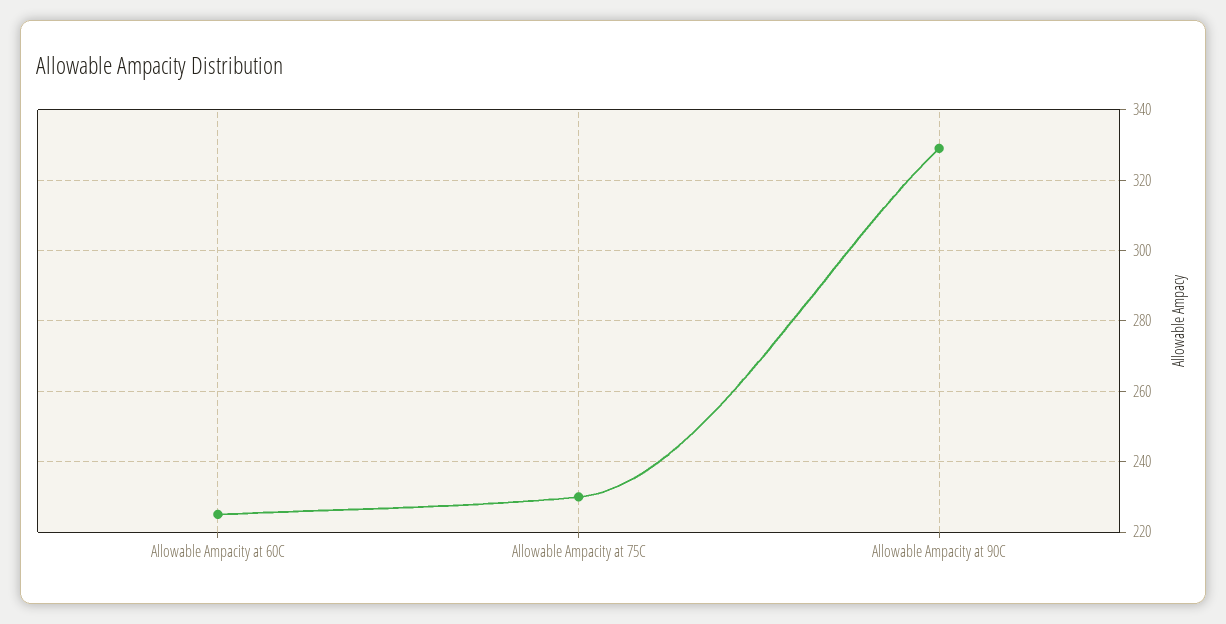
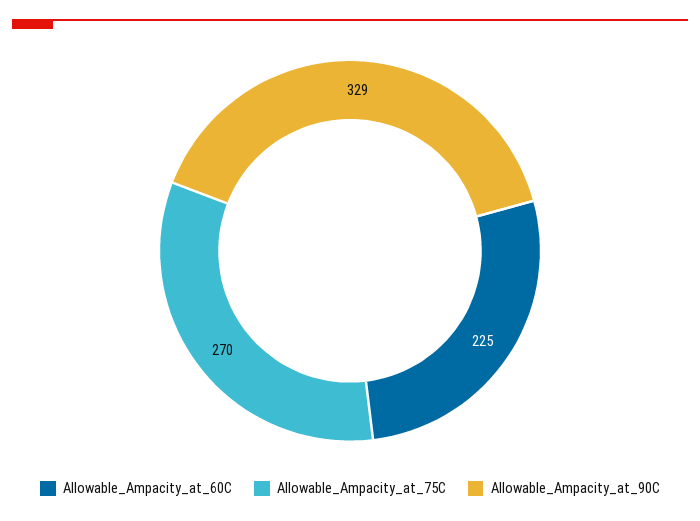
Allowable Ampacity at 75C: 230 -> 270

